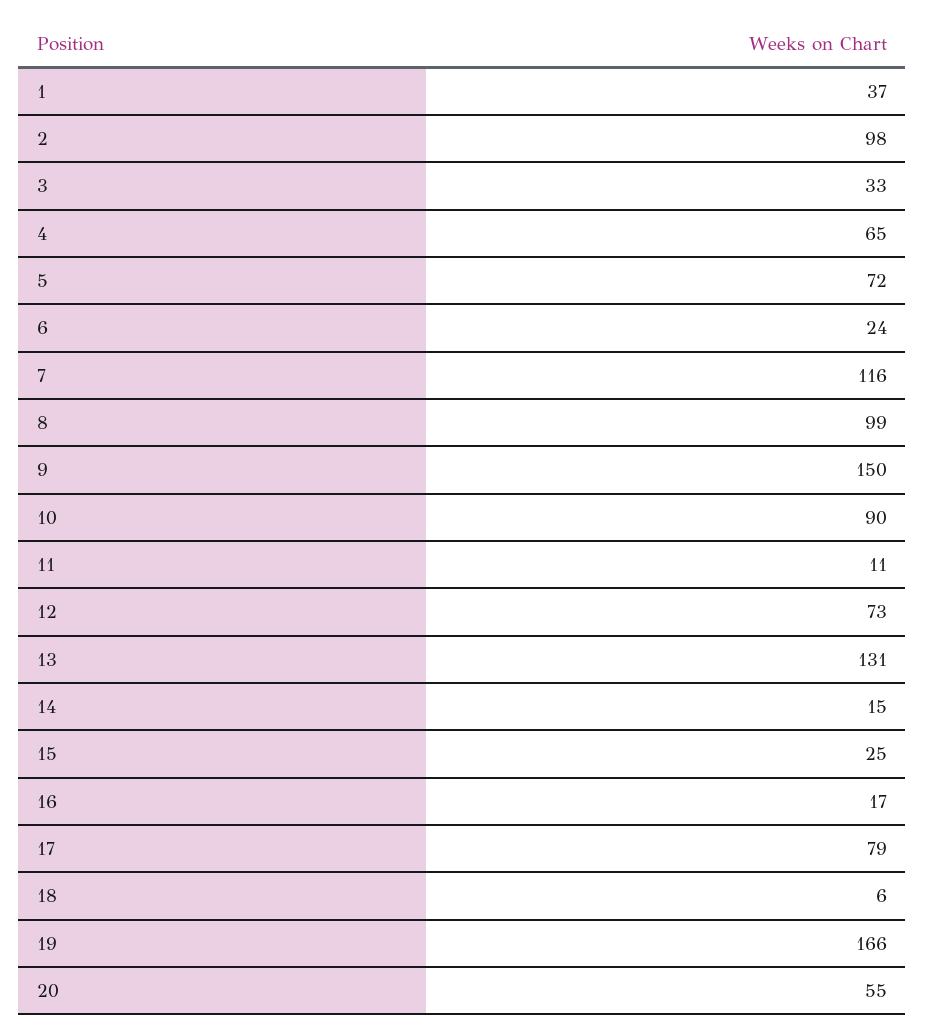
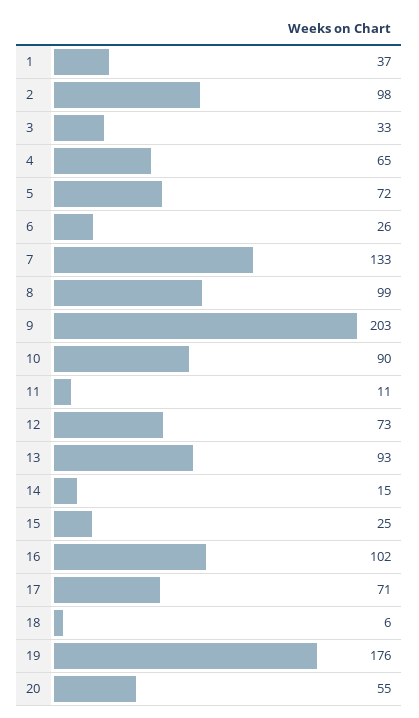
6: 24 -> 26
7: 116 -> 133
9: 150 -> 203
13: 131 -> 93
16: 17 -> 102
17: 79 -> 71
19: 166 -> 176

